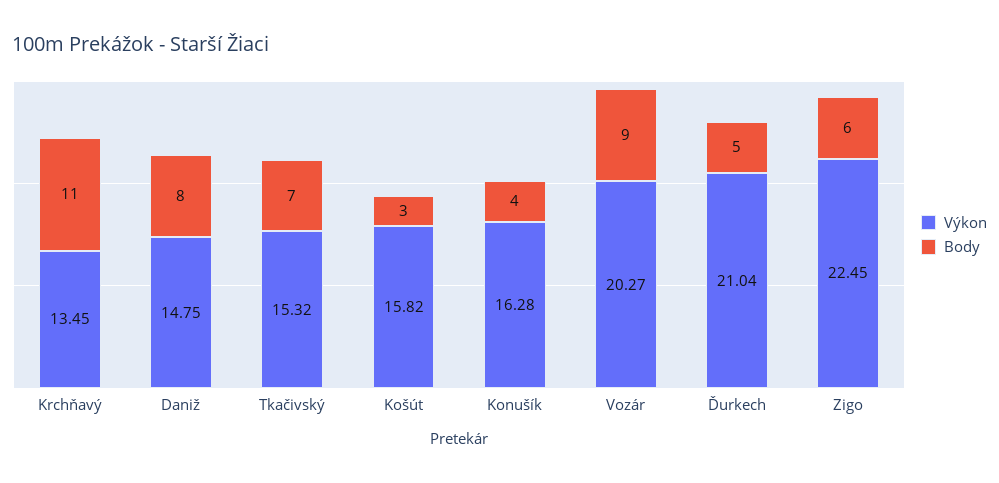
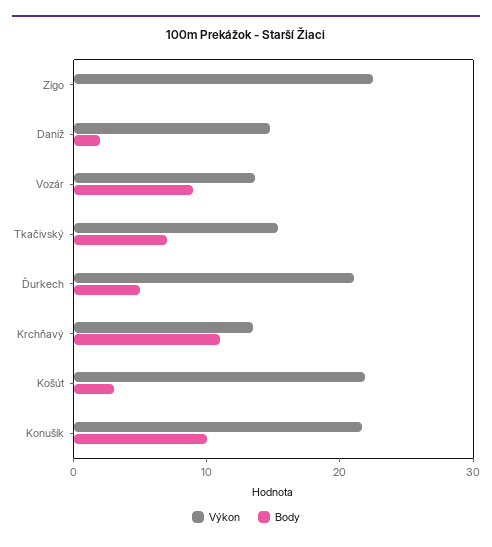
Body, Daniž: 8 -> 2
Výkon, Košút: 15.82 -> 22
Výkon, Konušík: 16.28 -> 22
Body, Konušík: 4 -> 10
Výkon, Vozár: 20.27 -> 14
Body, Zigo: 6 -> 0

